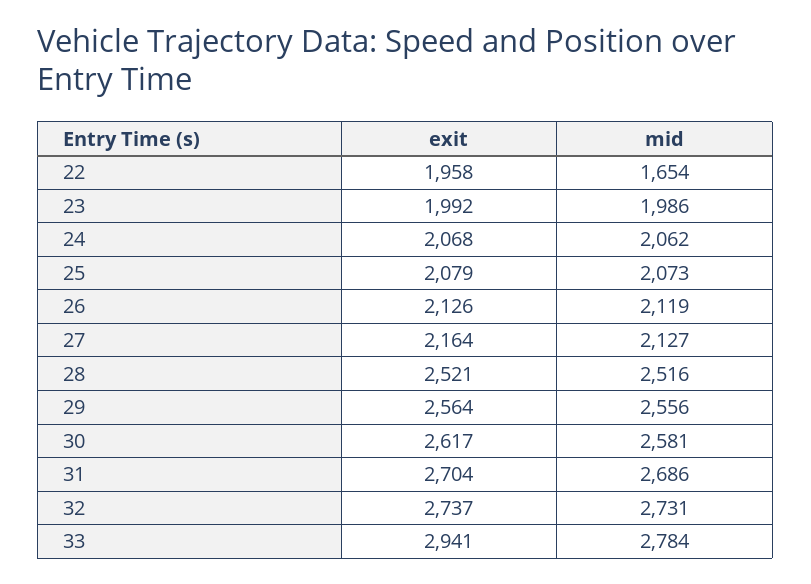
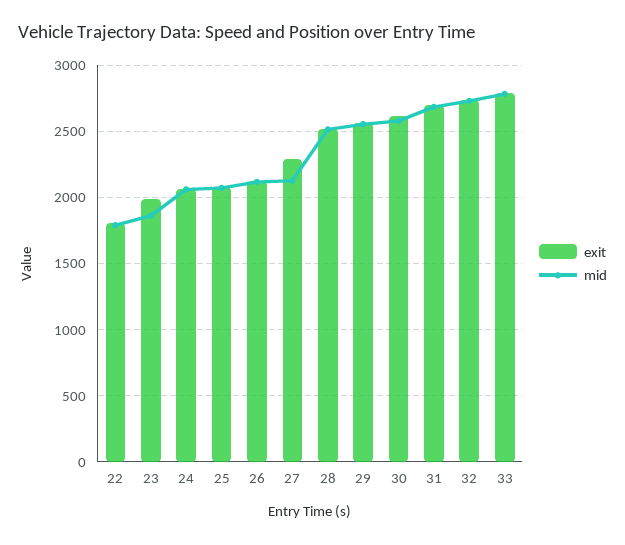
exit, 22: 1958 -> 1800
mid, 22: 1654 -> 1800
mid, 23: 1986 -> 1850
exit, 27: 2164 -> 2300
exit, 33: 2941 -> 2800

